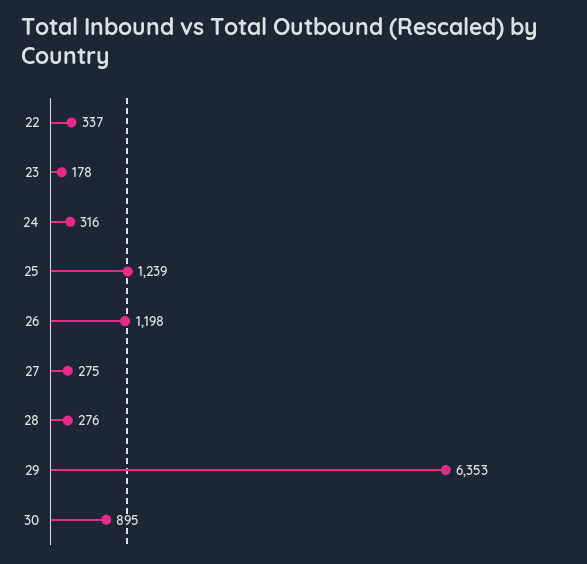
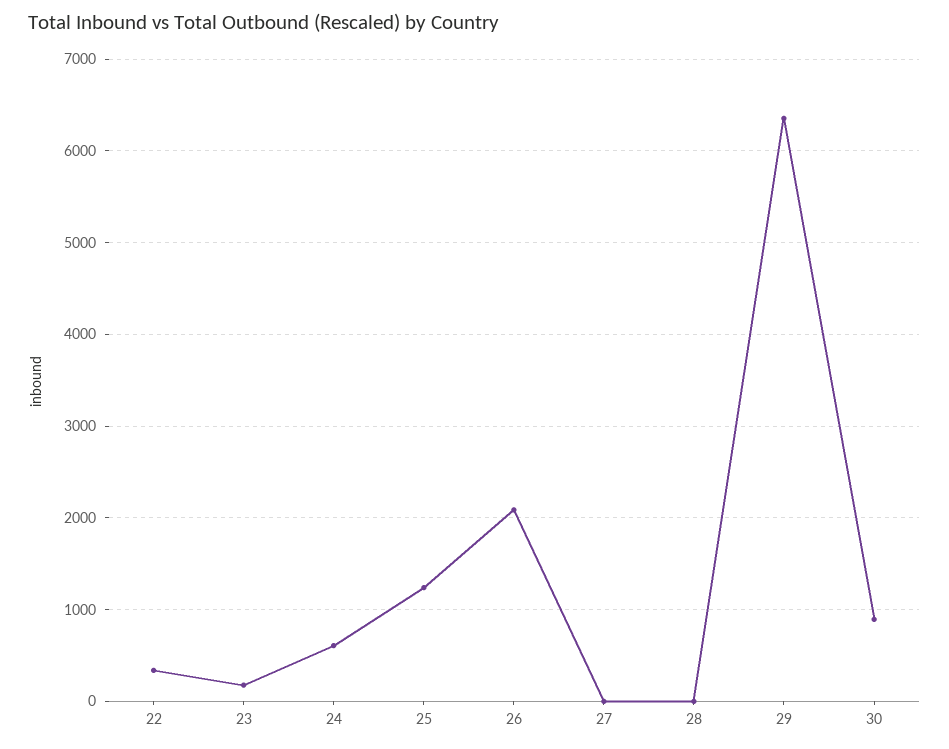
24: 316 -> 600
26: 1198 -> 2100
27: 275 -> 0
28: 276 -> 0

